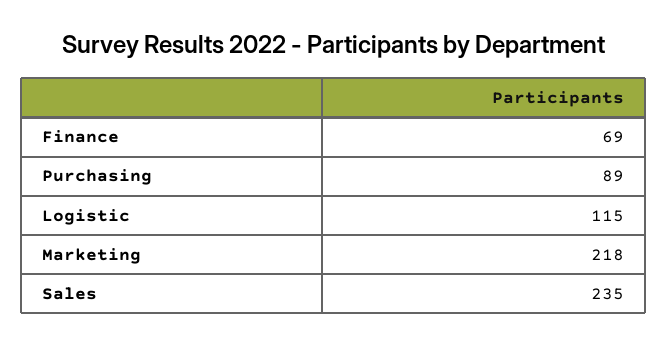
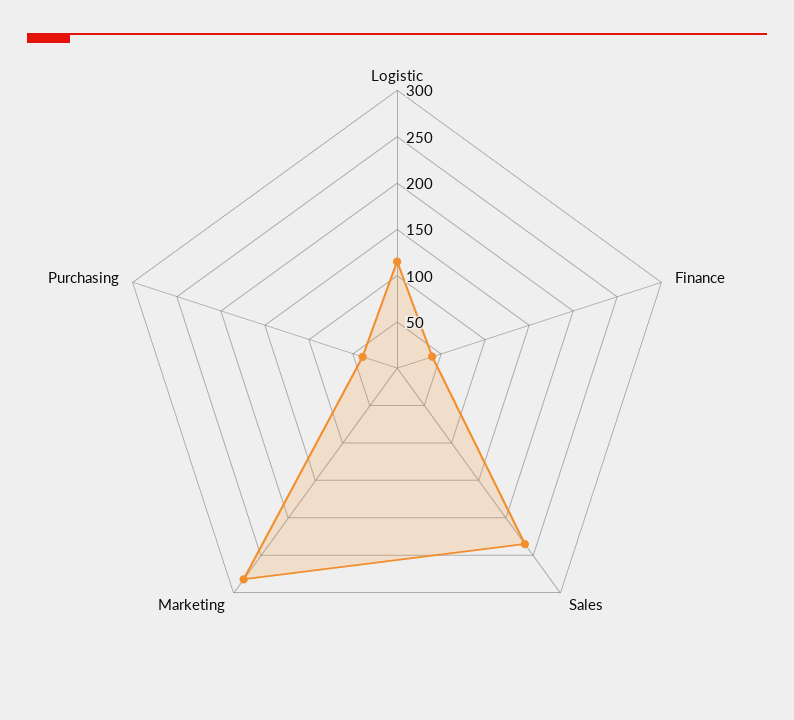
Finance: 69 -> 40
Purchasing: 89 -> 40
Marketing: 218 -> 280

